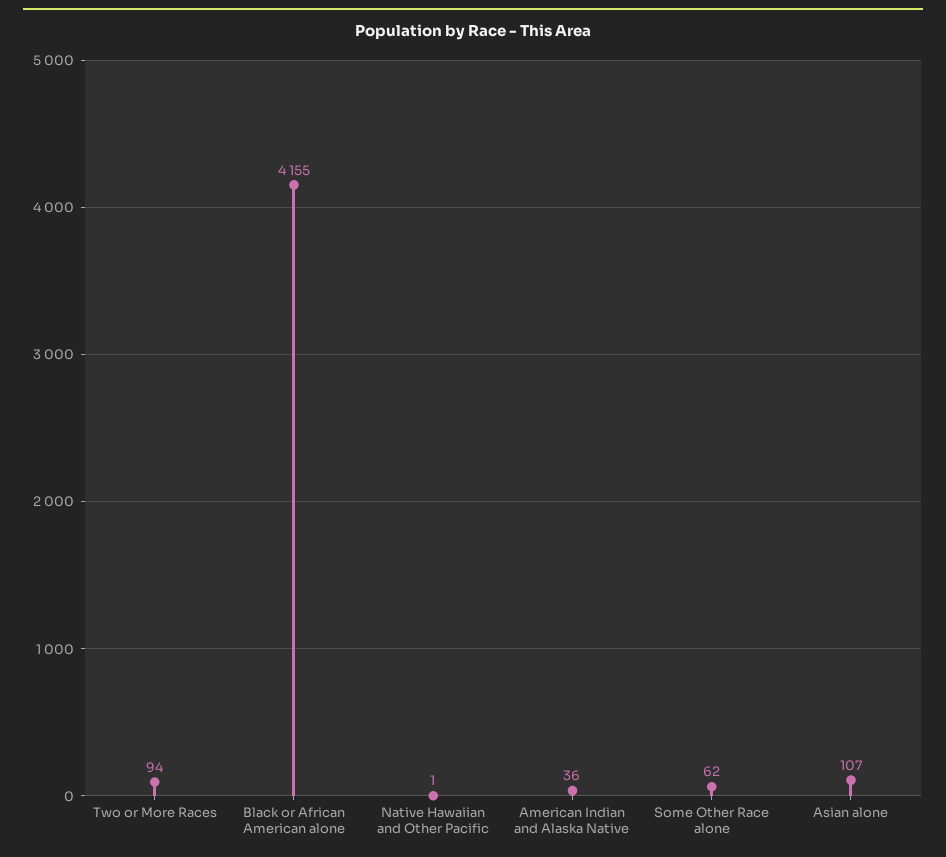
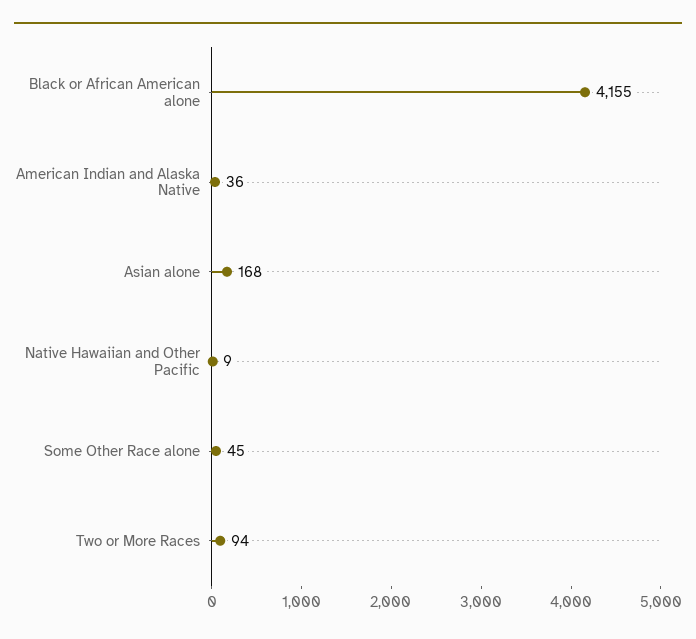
Native Hawaiian and Other Pacific: 1 -> 9
Some Other Race alone: 62 -> 45
Asian alone: 107 -> 168

